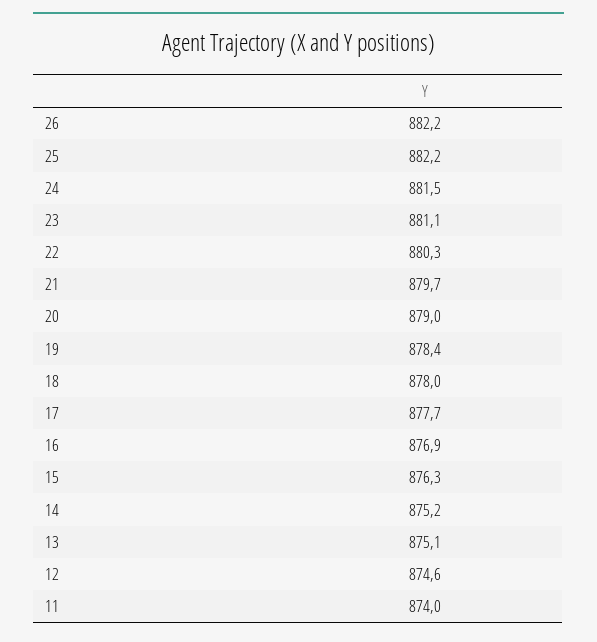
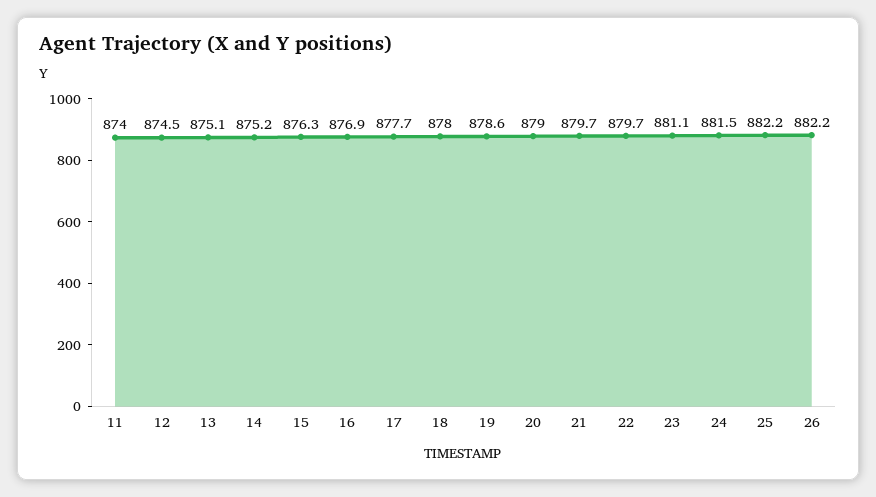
22: 880.3 -> 879.7
19: 878.4 -> 878.6
12: 874.6 -> 874.5

